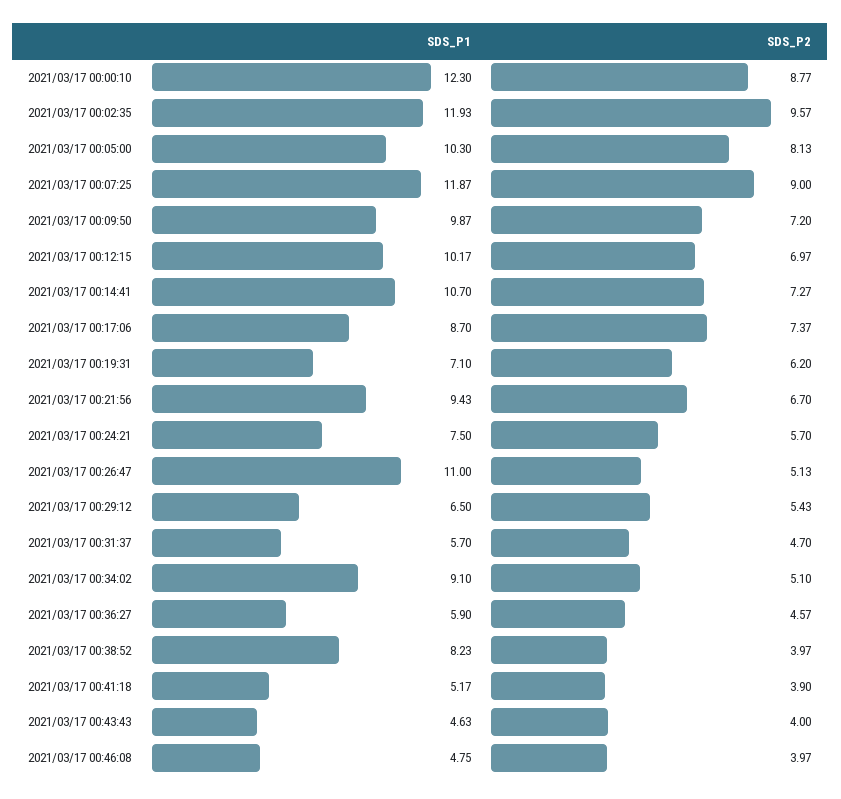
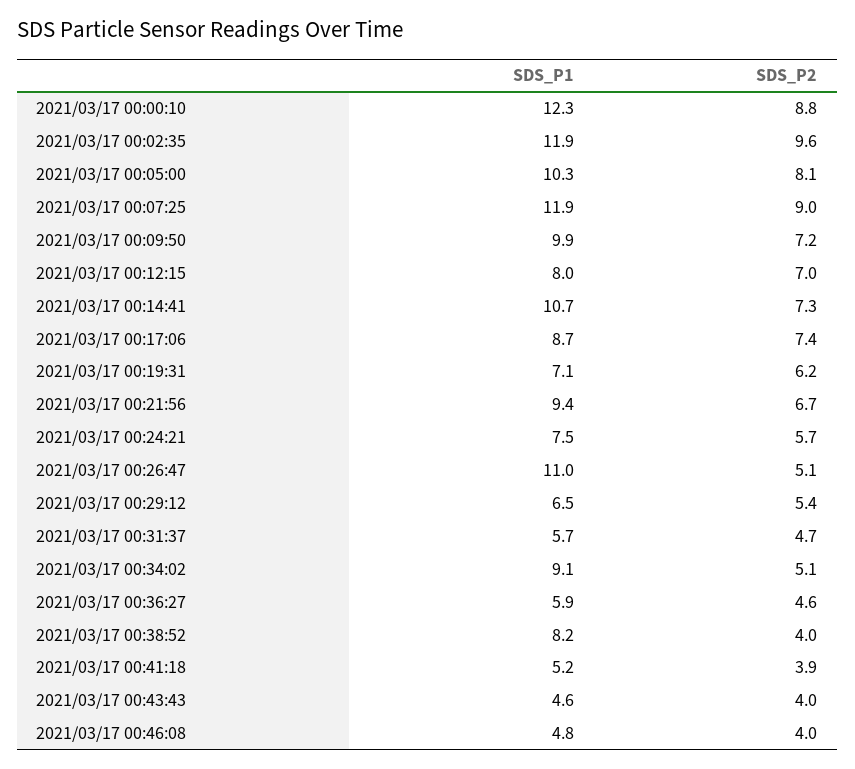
SDS_P1, 2021/03/17 00:12:15: 10.17 -> 8

